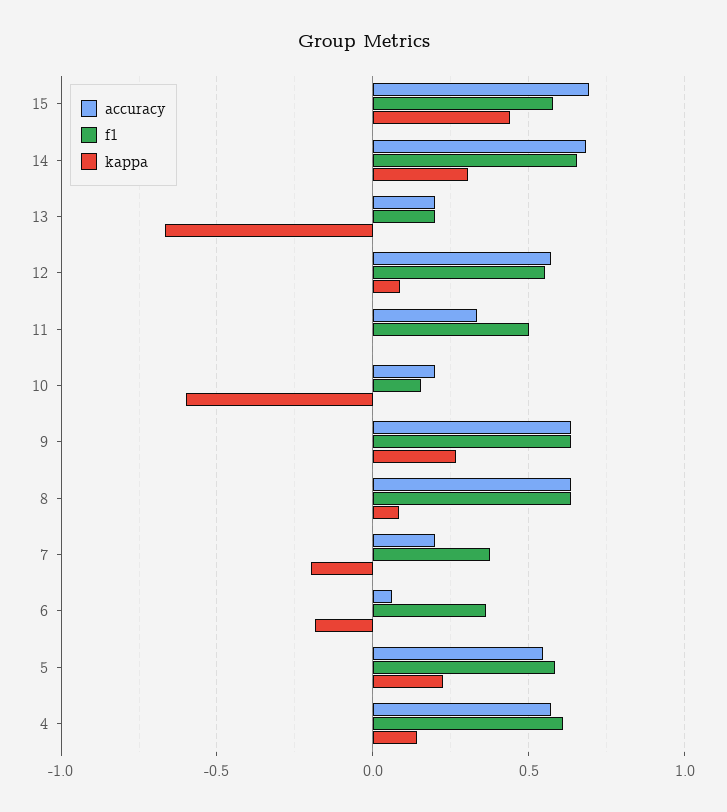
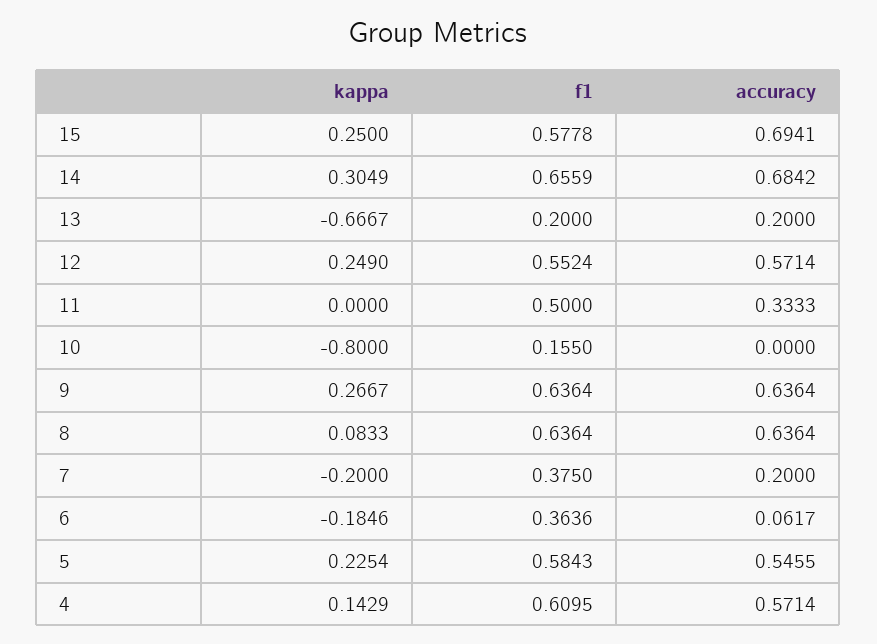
kappa, 15: 0.45 -> 0.25
kappa, 12: 0.1 -> 0.249
accuracy, 10: 0.2 -> 0
kappa, 10: -0.6 -> -0.8

